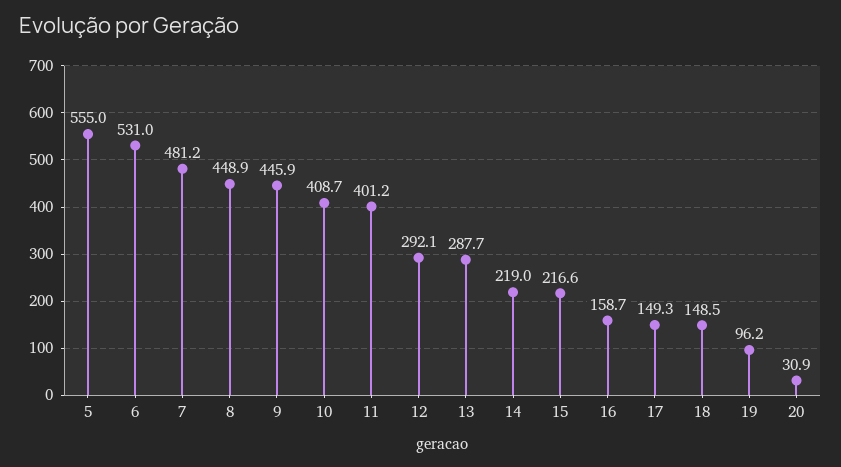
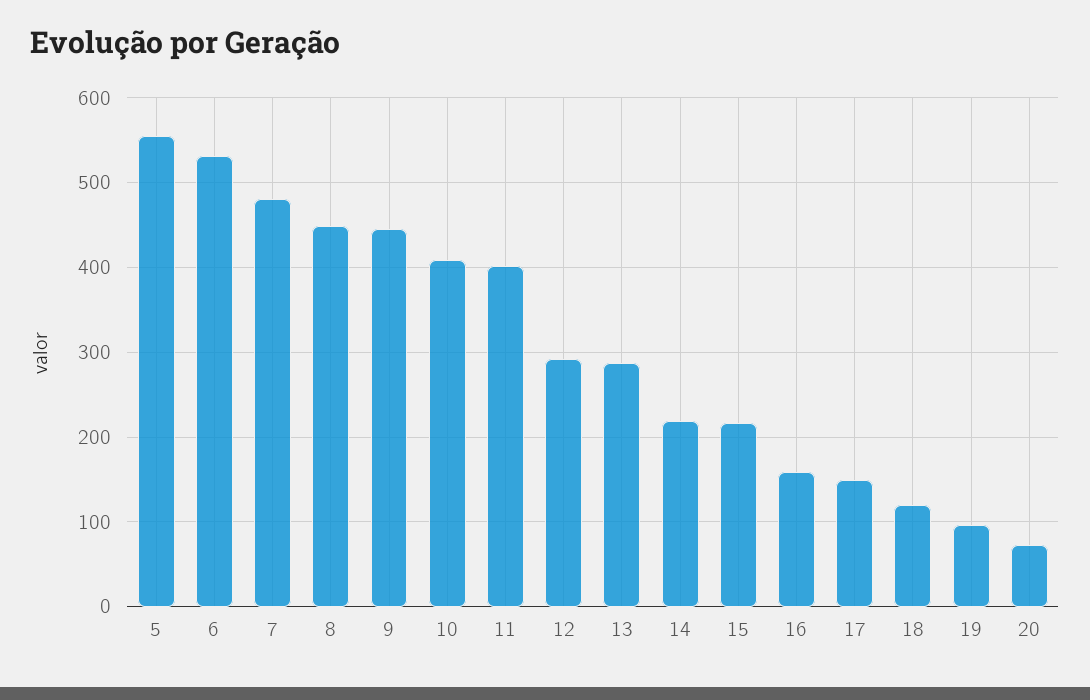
18: 148.5 -> 120
20: 30.9 -> 70

